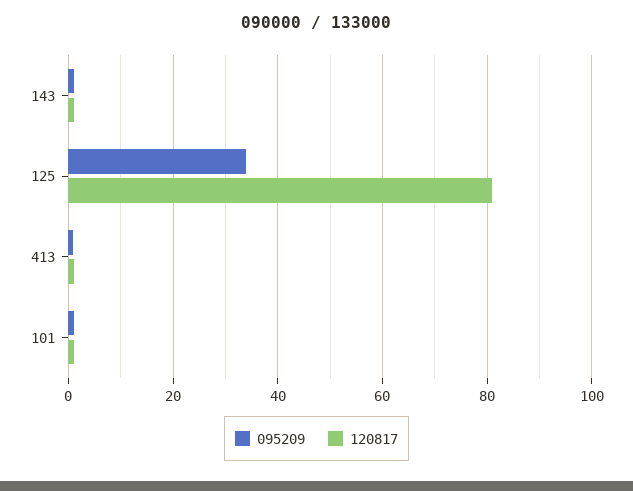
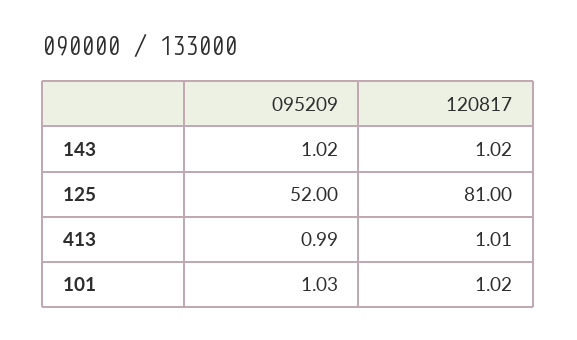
095209, 125: 34 -> 52

